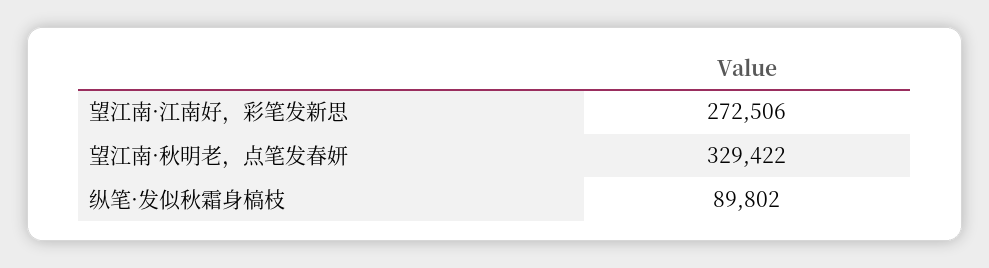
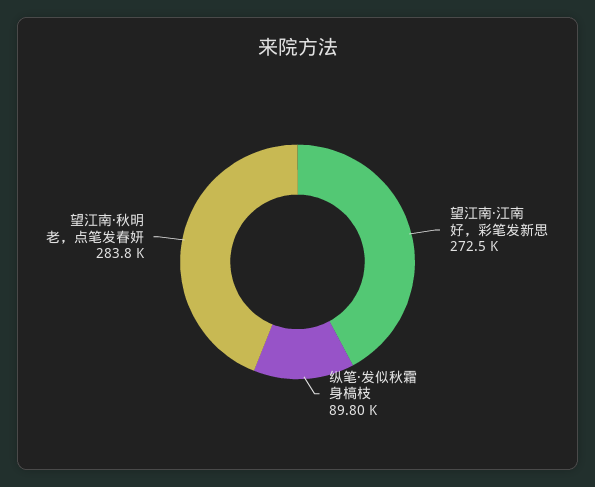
望江南·秋明老，点笔发春妍: 329422 -> 283800

